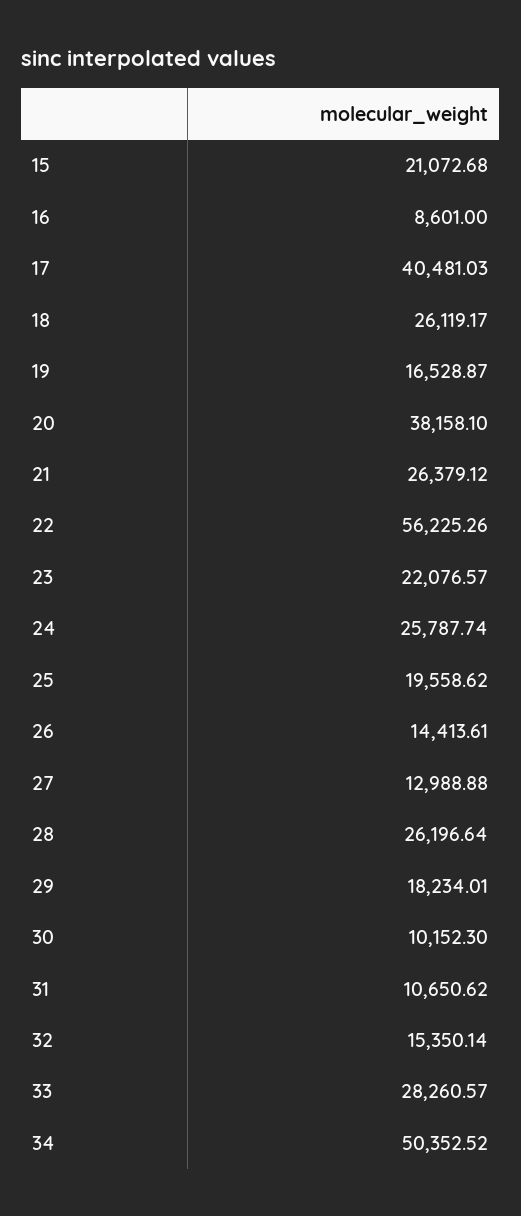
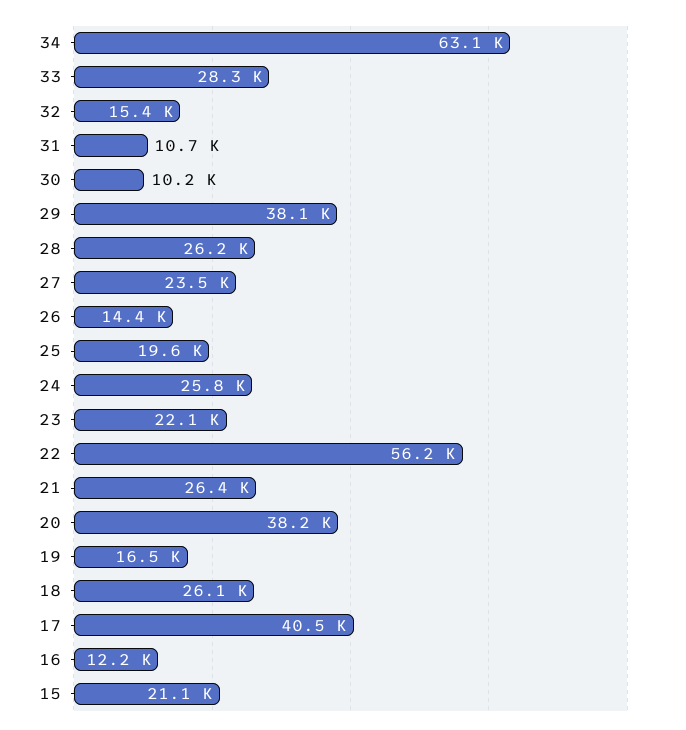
16: 8601 -> 12200
27: 12988.88 -> 23500
29: 18234.01 -> 38100
34: 50352.52 -> 63100

